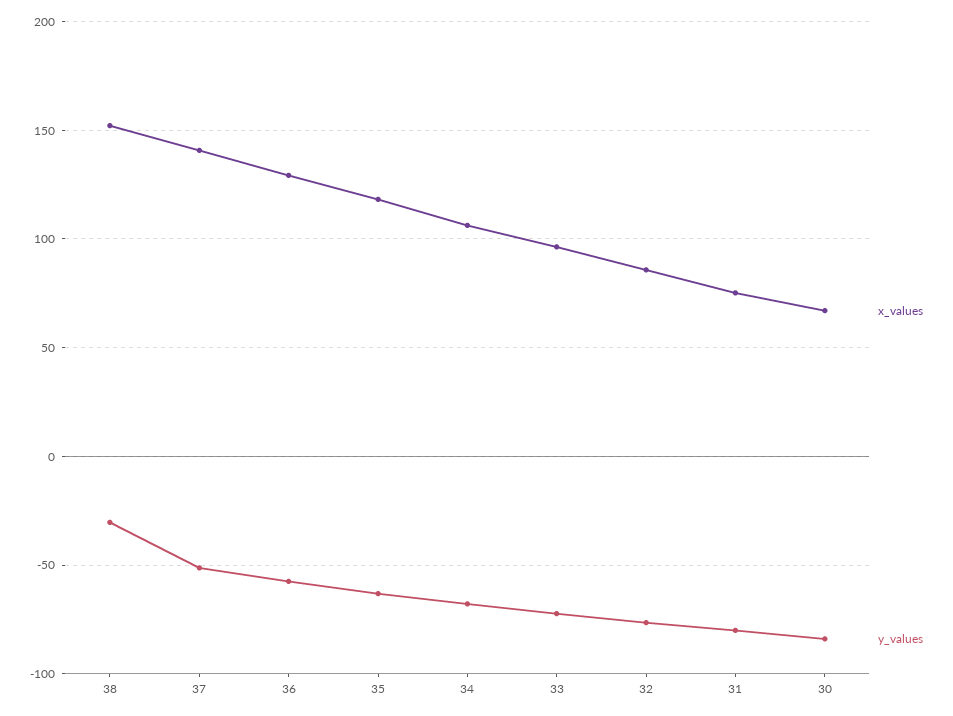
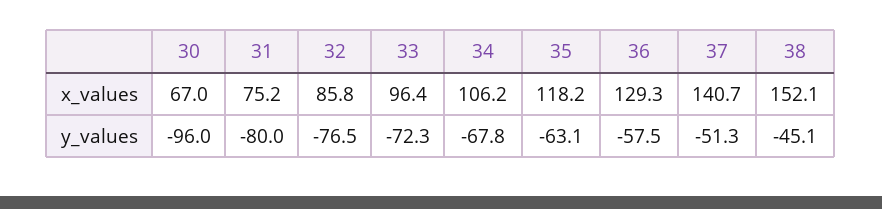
y_values, 38: -30 -> -45.1
y_values, 30: -85 -> -96

